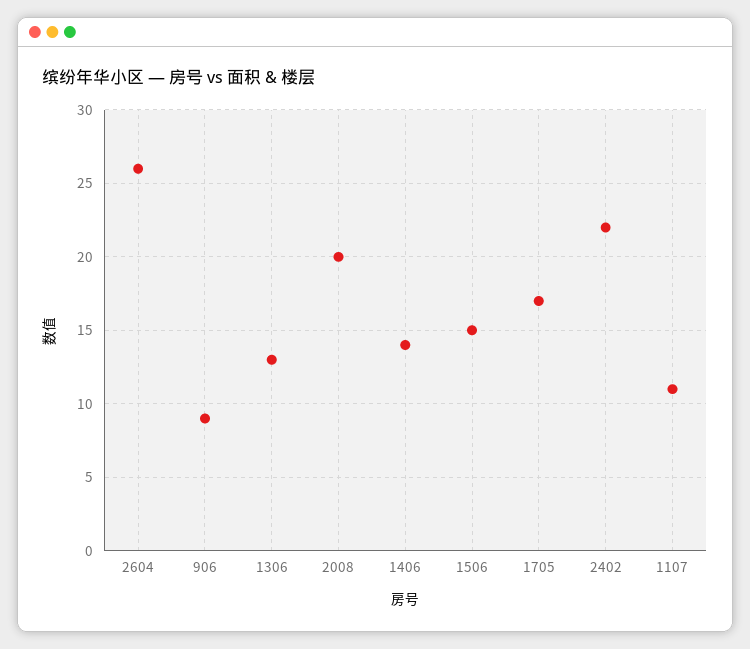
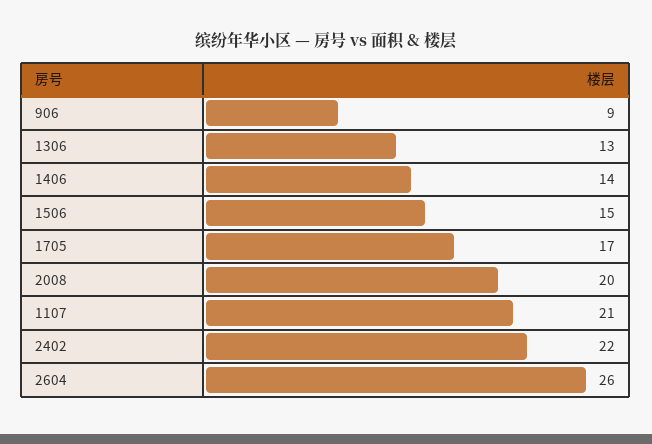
1107: 11 -> 21

